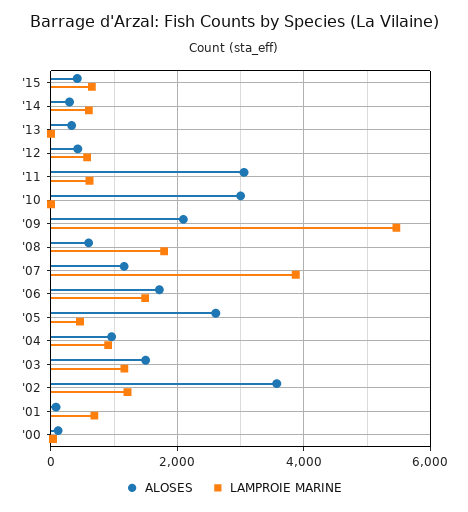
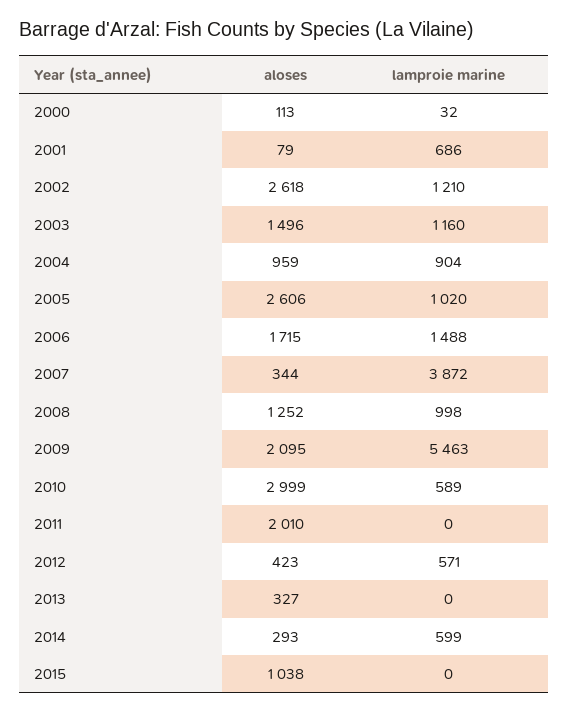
ALOSES, '15: 400 -> 1038
LAMPROIE MARINE, '15: 600 -> 0
ALOSES, '11: 3000 -> 2010
LAMPROIE MARINE, '11: 600 -> 0
LAMPROIE MARINE, '10: 0 -> 589
ALOSES, '08: 600 -> 1252
LAMPROIE MARINE, '08: 1800 -> 998
ALOSES, '07: 1200 -> 344
LAMPROIE MARINE, '05: 400 -> 1020
ALOSES, '02: 3600 -> 2618

